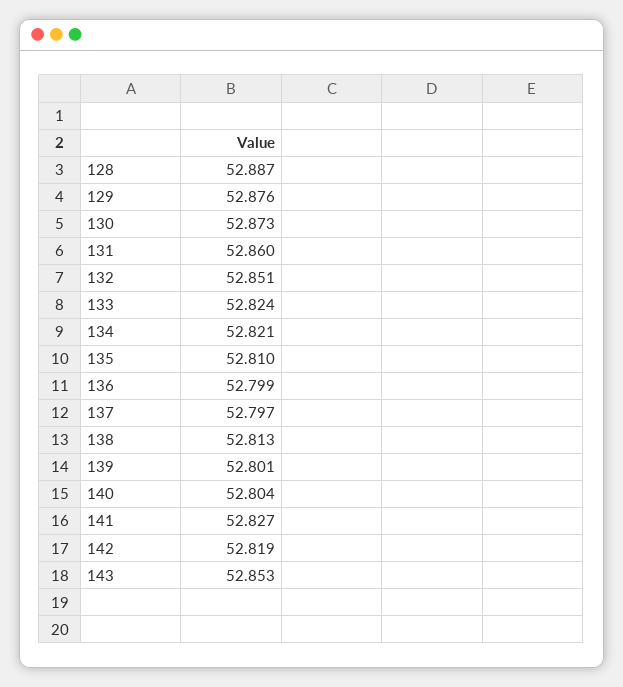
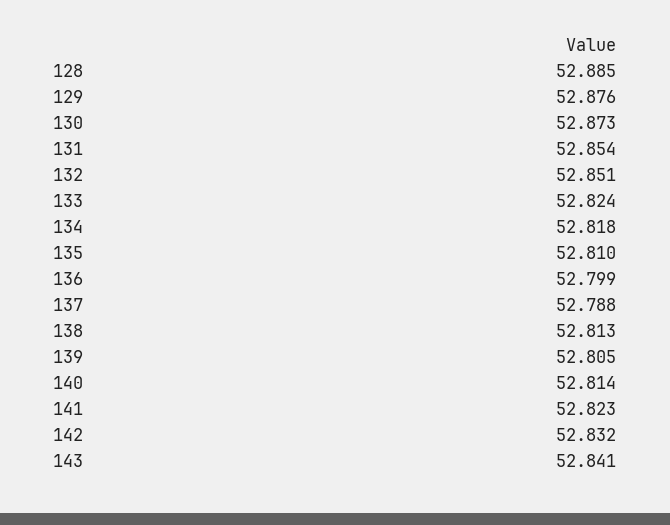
128: 52.887 -> 52.885
131: 52.86 -> 52.854
134: 52.821 -> 52.818
137: 52.797 -> 52.788
139: 52.801 -> 52.805
140: 52.804 -> 52.814
141: 52.827 -> 52.823
142: 52.819 -> 52.832
143: 52.853 -> 52.841

